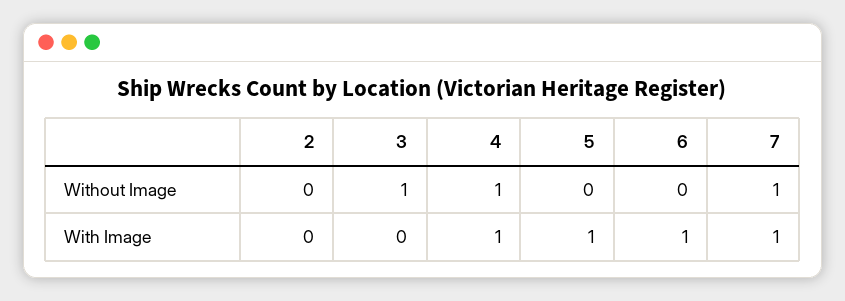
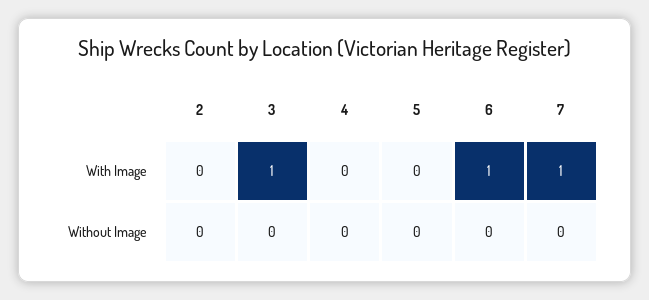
3, Without Image: 1 -> 0
4, Without Image: 1 -> 0
7, Without Image: 1 -> 0
3, With Image: 0 -> 1
4, With Image: 1 -> 0
5, With Image: 1 -> 0

